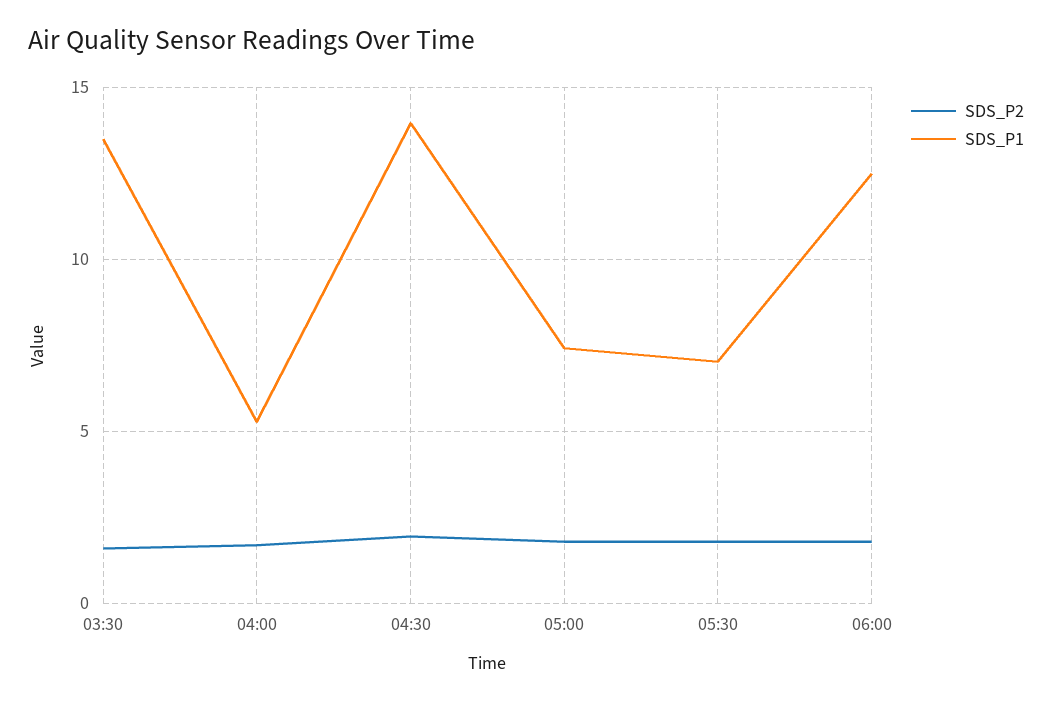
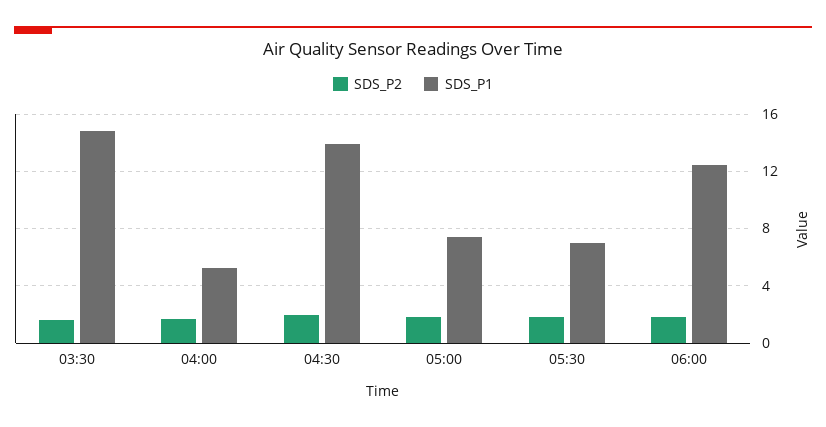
SDS_P1, 03:30: 13.5 -> 15

